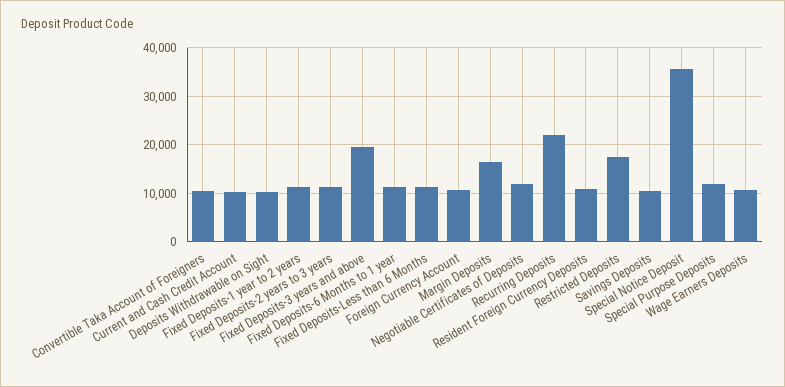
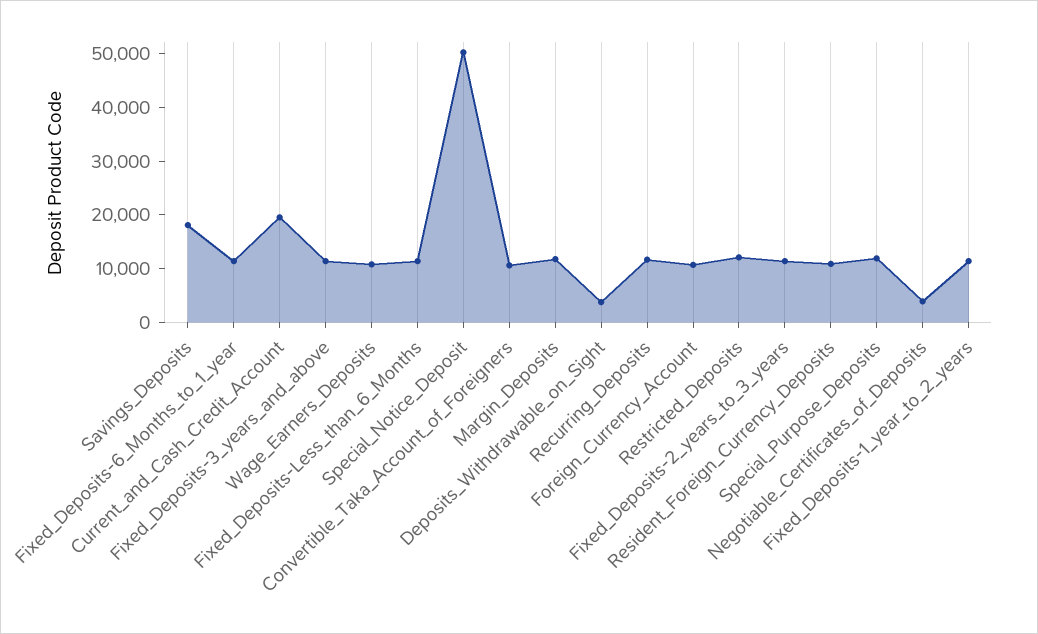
Current and Cash Credit Account: 10000 -> 20000
Deposits Withdrawable on Sight: 10000 -> 4000
Fixed Deposits-3 years and above: 20000 -> 12000
Margin Deposits: 16000 -> 12000
Negotiable Certificates of Deposits: 12000 -> 4000
Recurring Deposits: 22000 -> 12000
Restricted Deposits: 18000 -> 12000
Savings Deposits: 10000 -> 18000
Special Notice Deposit: 36000 -> 50000

